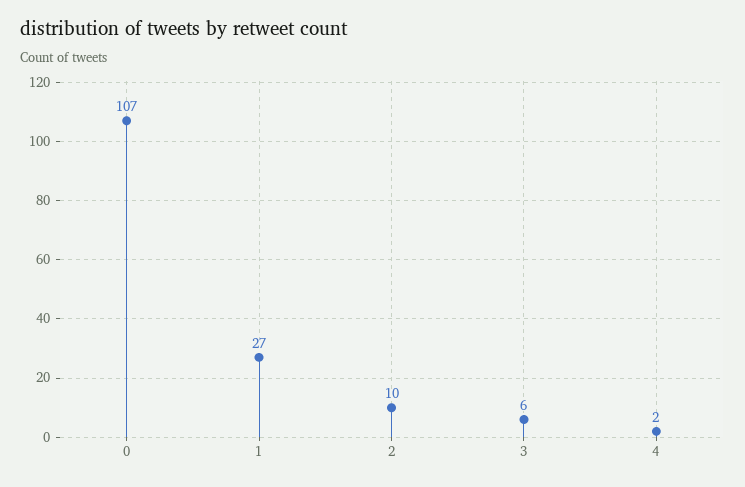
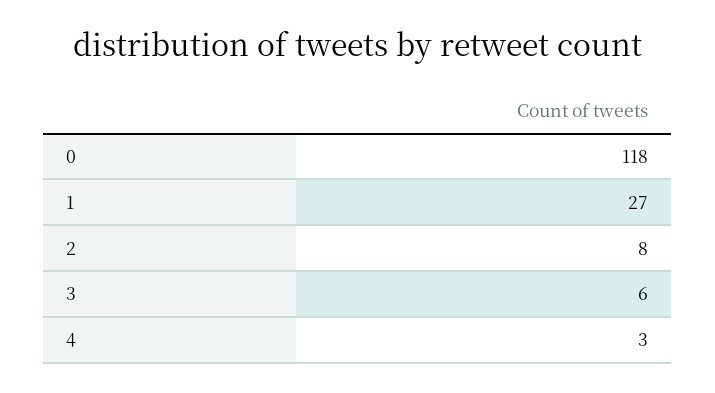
0: 107 -> 118
2: 10 -> 8
4: 2 -> 3

